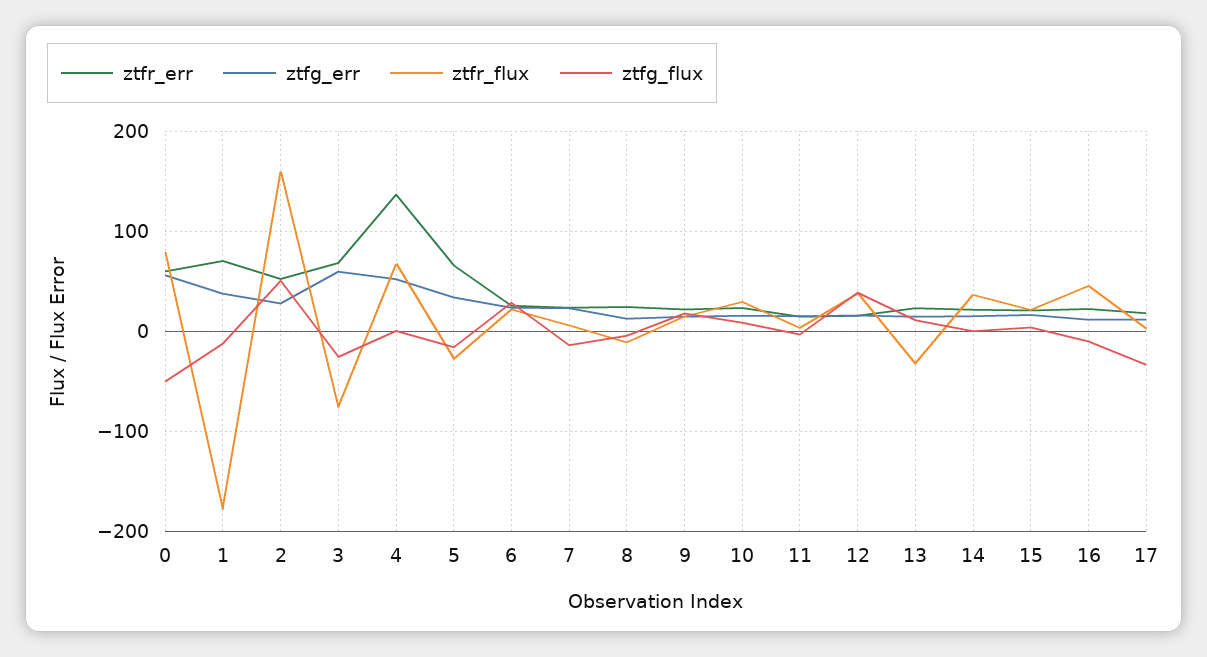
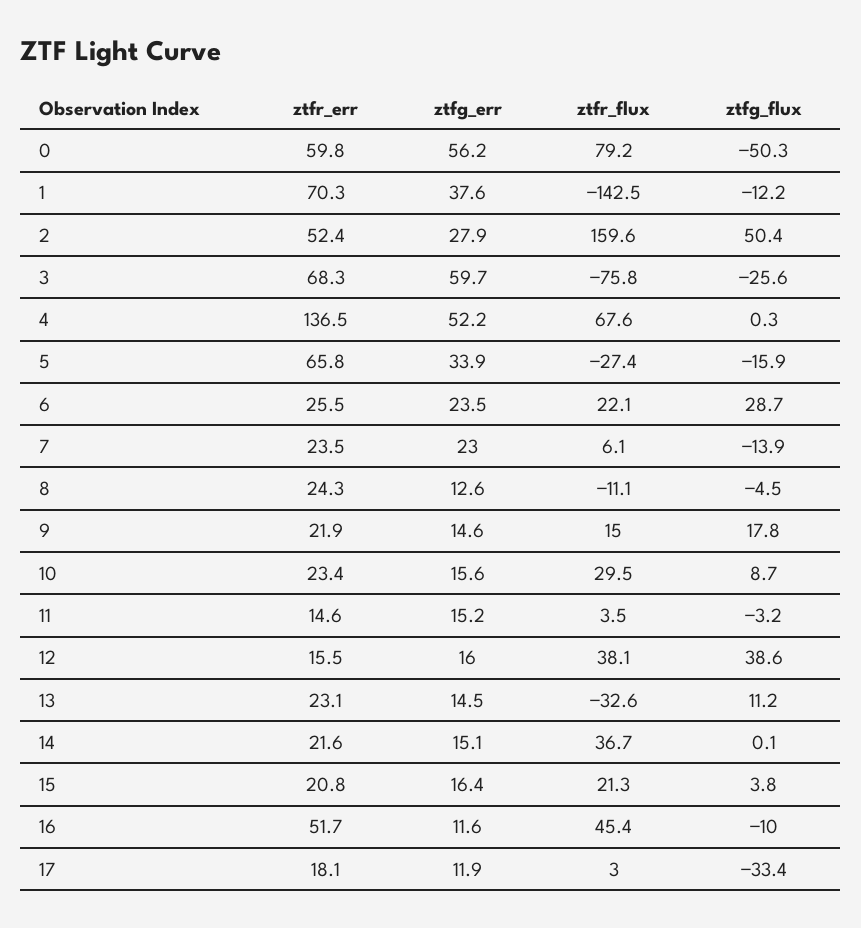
ztfr_flux, 1: -180 -> -142.5
ztfr_err, 16: 20 -> 51.7

